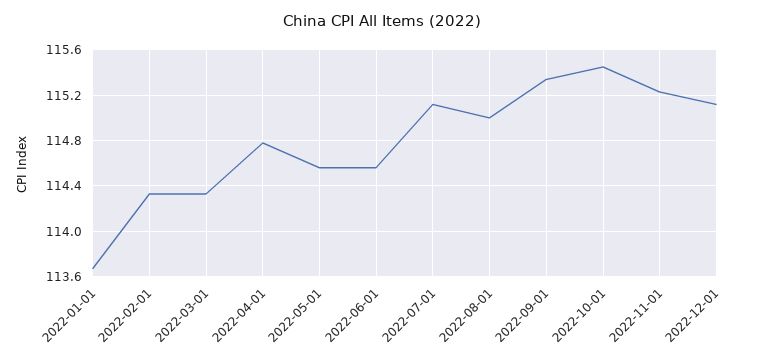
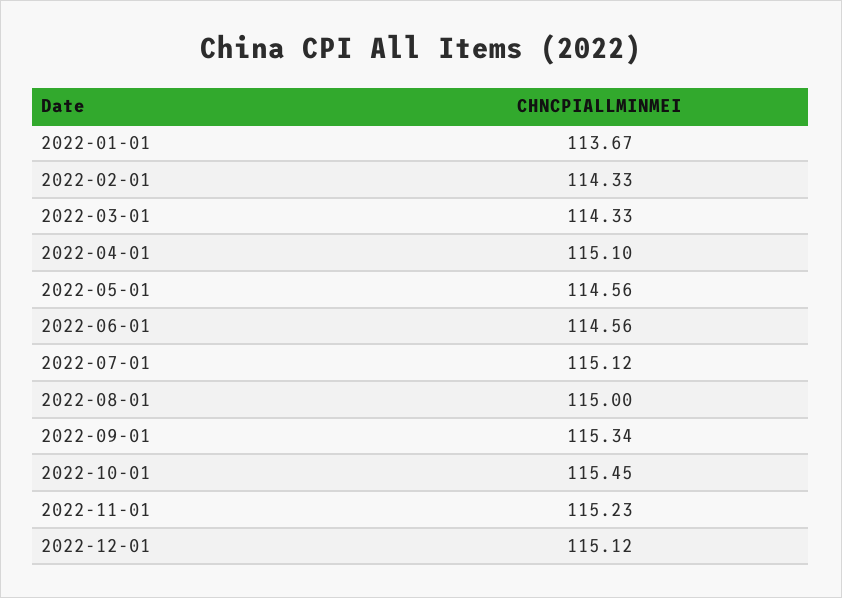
2022-04-01: 114.8 -> 115.1

